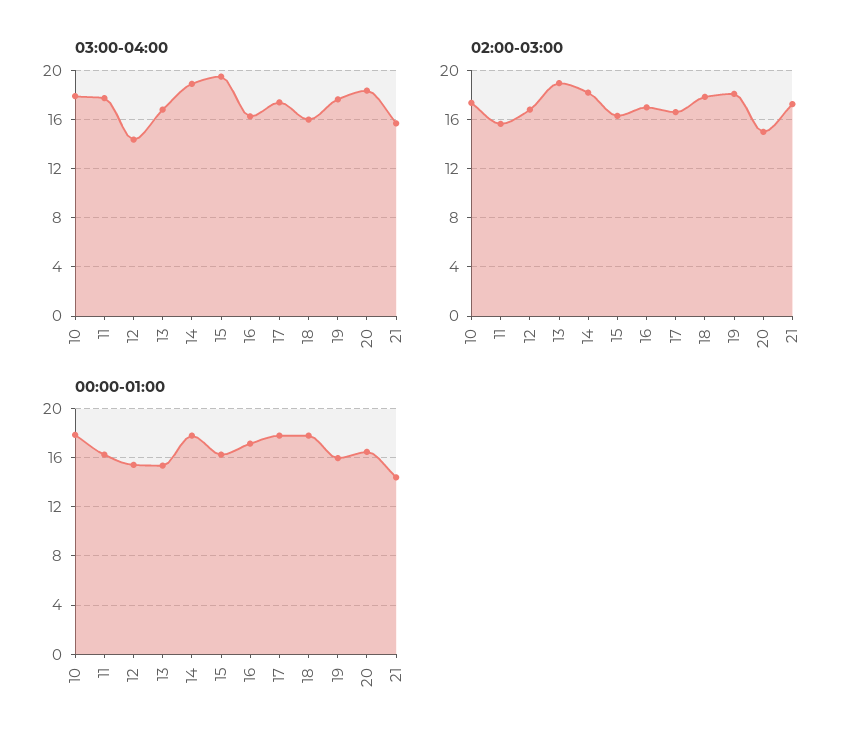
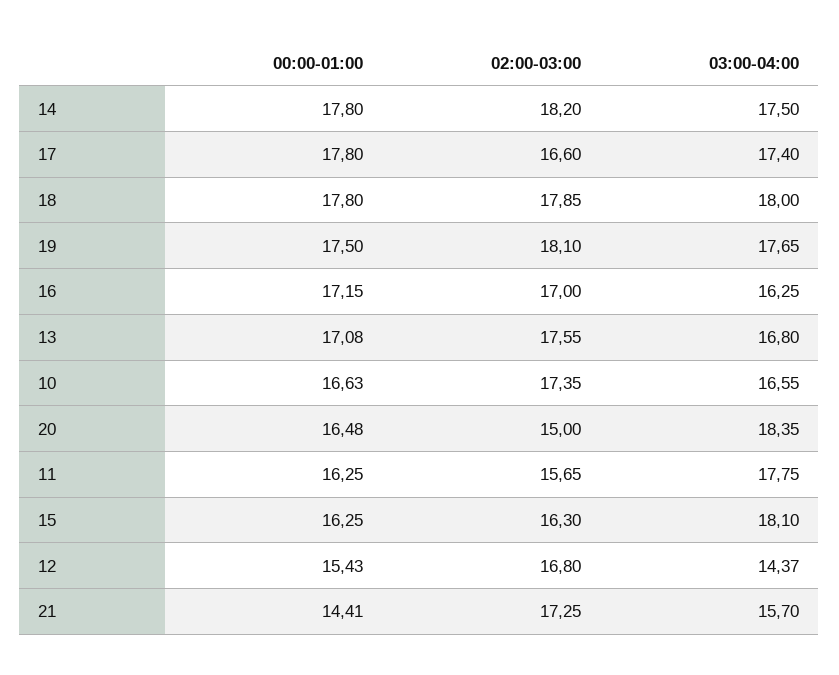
03:00-04:00, 10: 18 -> 16.55
03:00-04:00, 14: 19 -> 17.5
03:00-04:00, 15: 19.5 -> 18.1
03:00-04:00, 18: 16 -> 18
02:00-03:00, 13: 19 -> 17.55
00:00-01:00, 10: 18 -> 16.63
00:00-01:00, 13: 15.5 -> 17.08
00:00-01:00, 19: 16 -> 17.5

